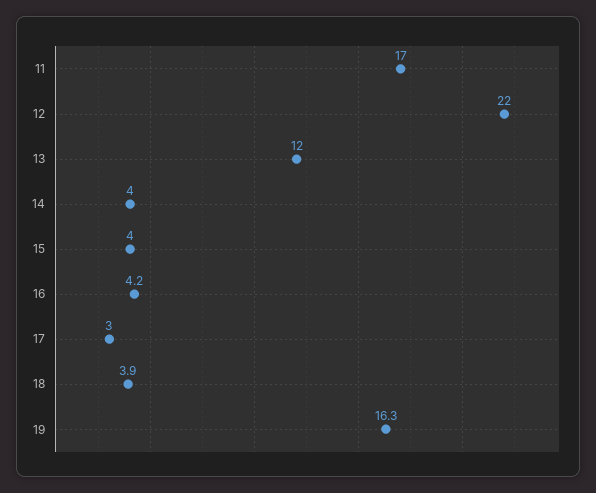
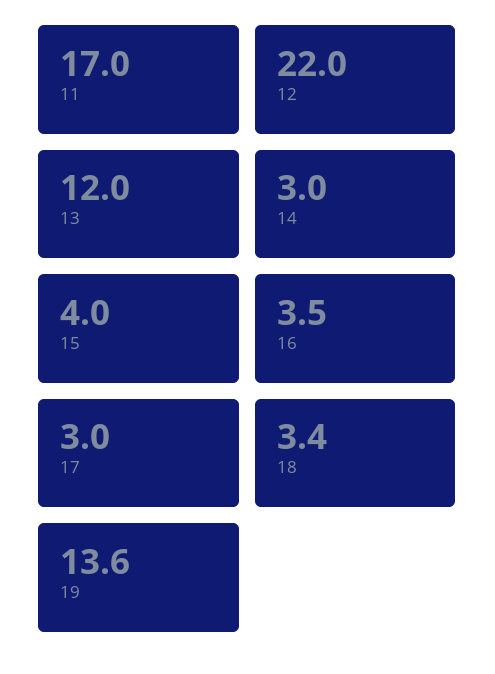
14: 4 -> 3
16: 4.2 -> 3.5
18: 3.9 -> 3.4
19: 16.3 -> 13.6

